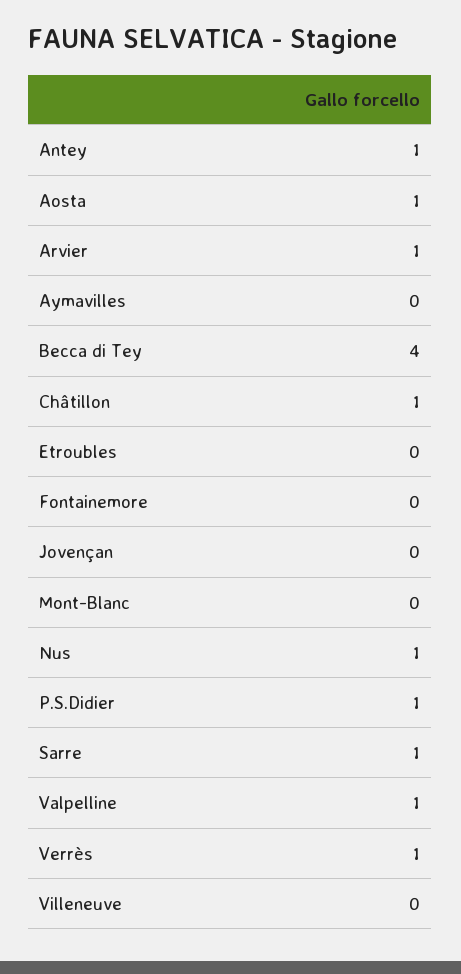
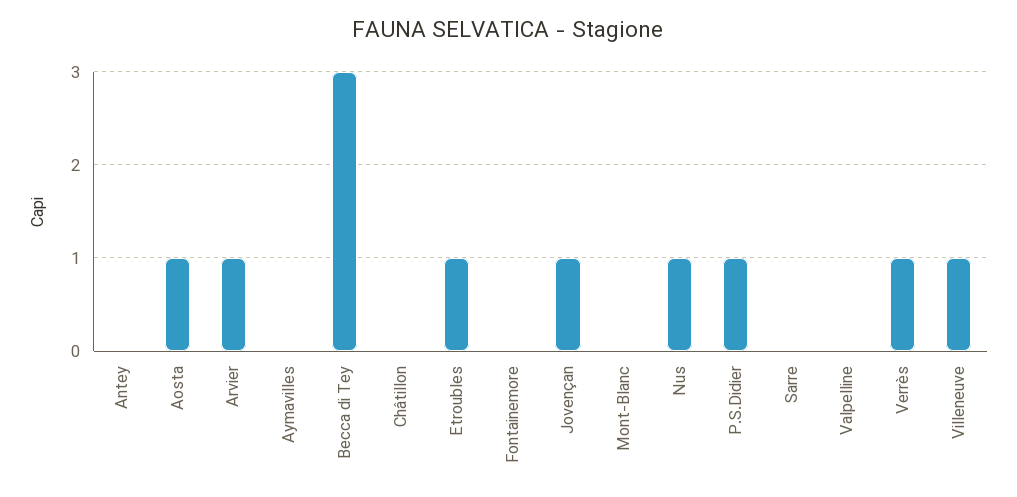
Antey: 1 -> 0
Becca di Tey: 4 -> 3
Châtillon: 1 -> 0
Etroubles: 0 -> 1
Jovençan: 0 -> 1
Sarre: 1 -> 0
Valpelline: 1 -> 0
Villeneuve: 0 -> 1

